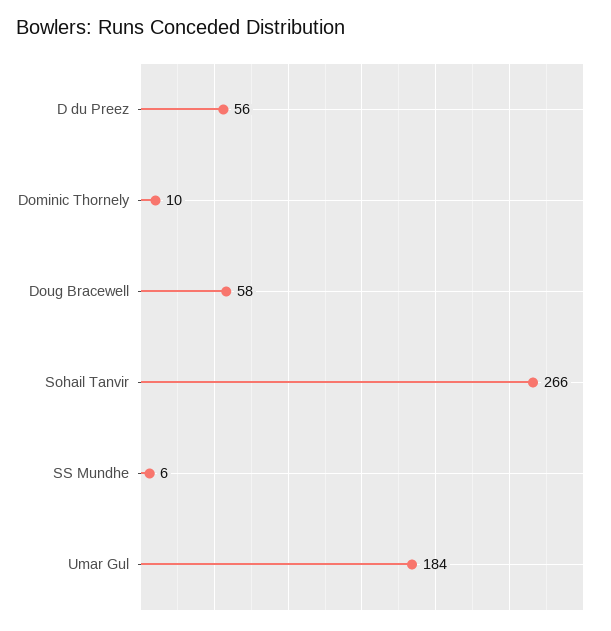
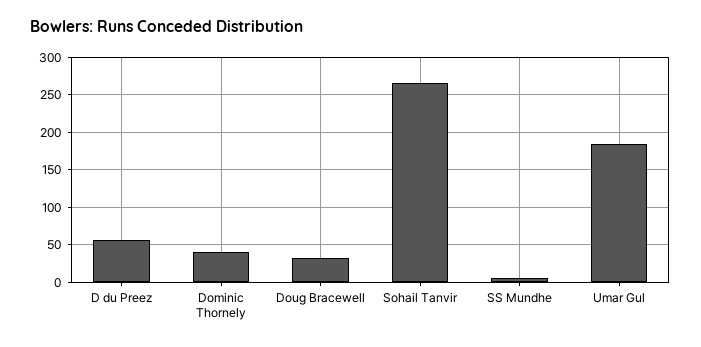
Dominic Thornely: 10 -> 40
Doug Bracewell: 58 -> 30

